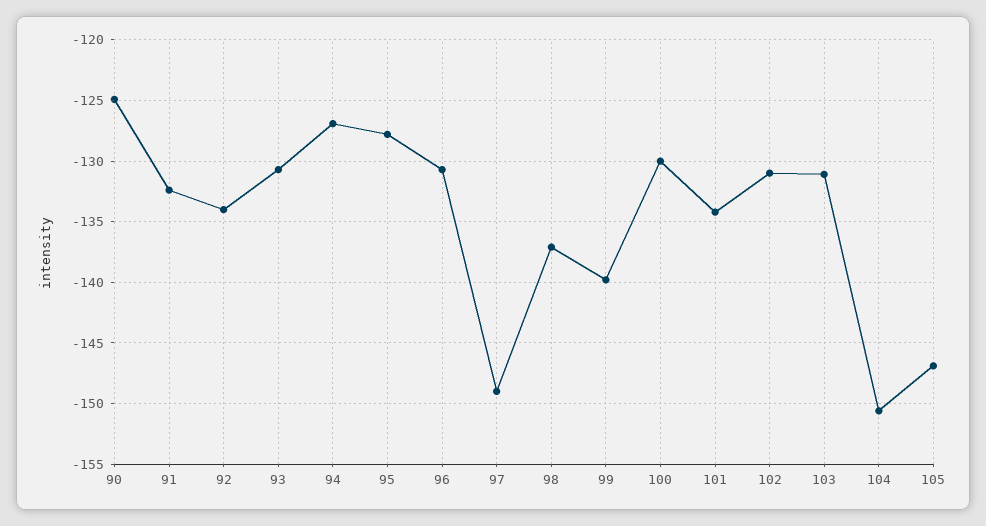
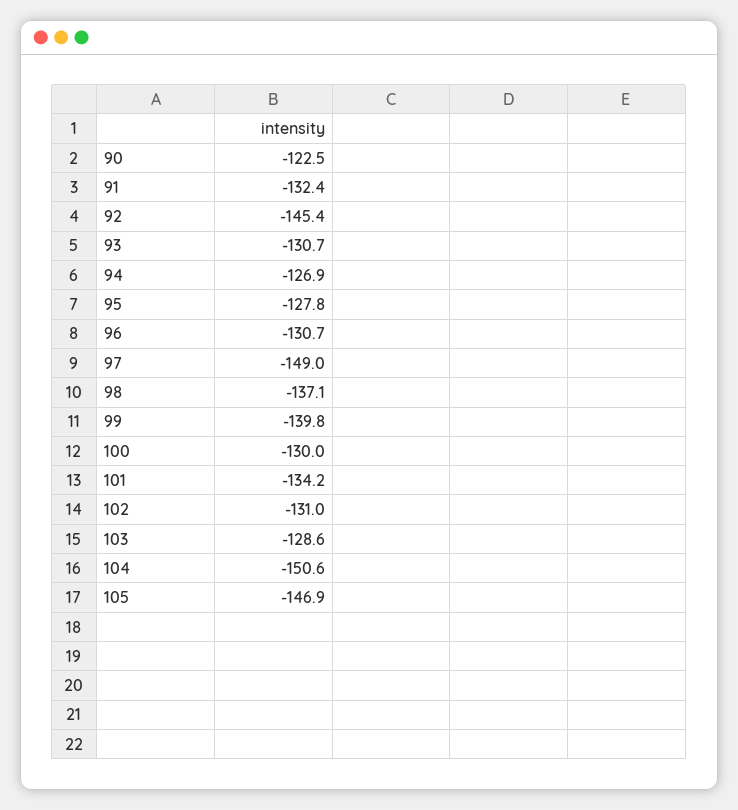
90: -125 -> -122.5
92: -134 -> -145.4
103: -131 -> -128.6

